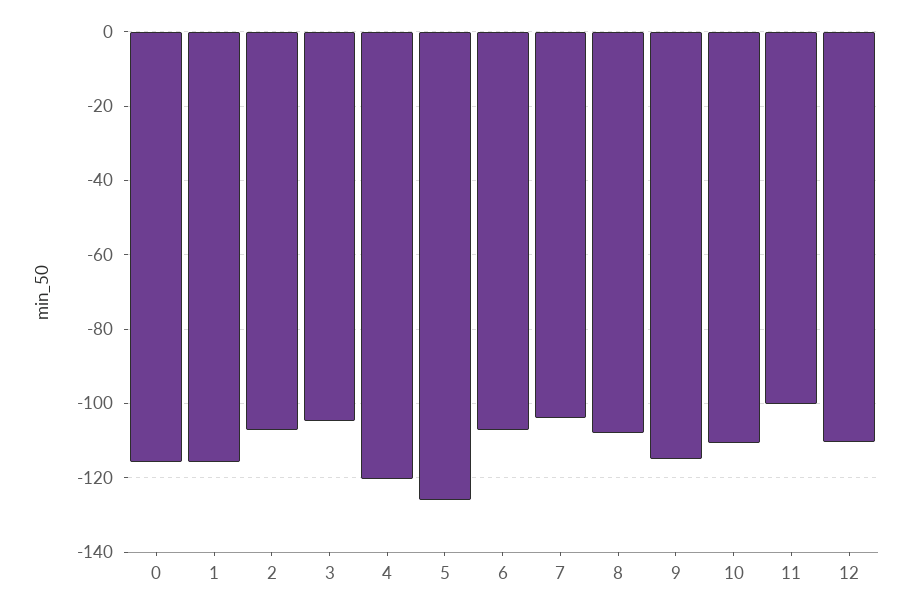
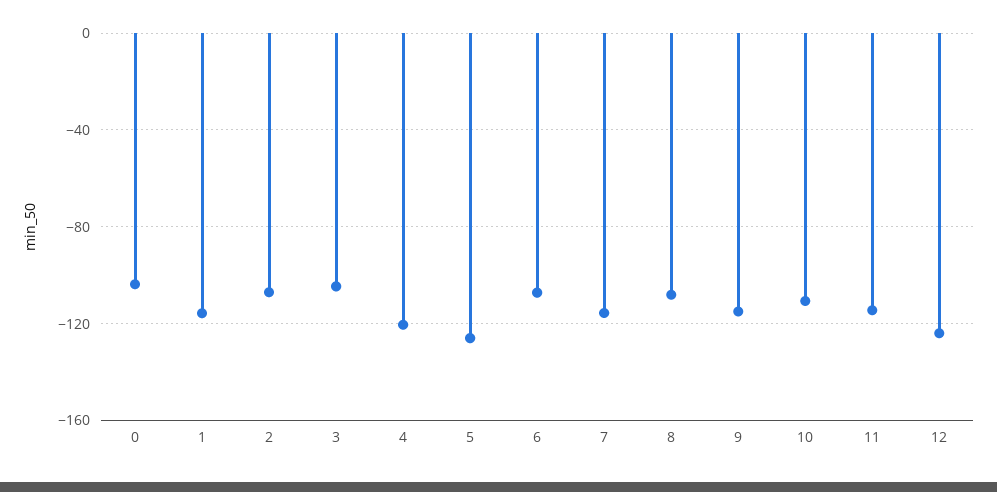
0: -116 -> -105
7: -104 -> -115
11: -100 -> -115
12: -110 -> -125

